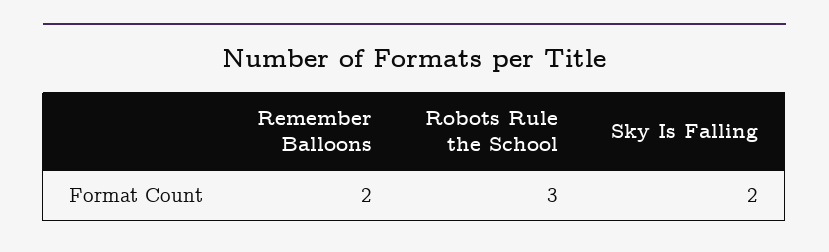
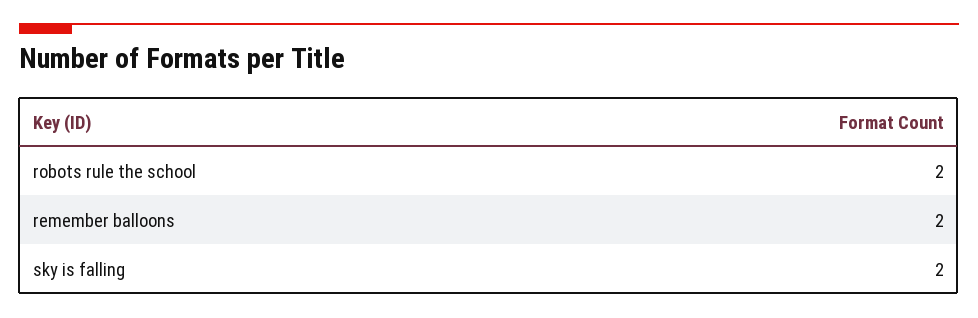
Robots Rule the School: 3 -> 2

